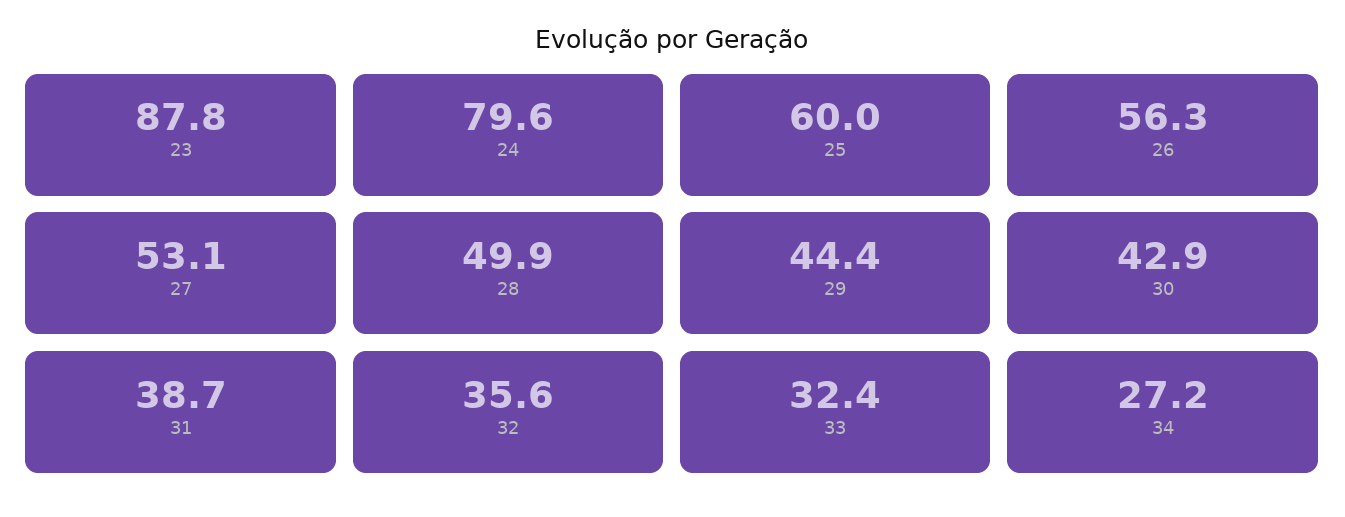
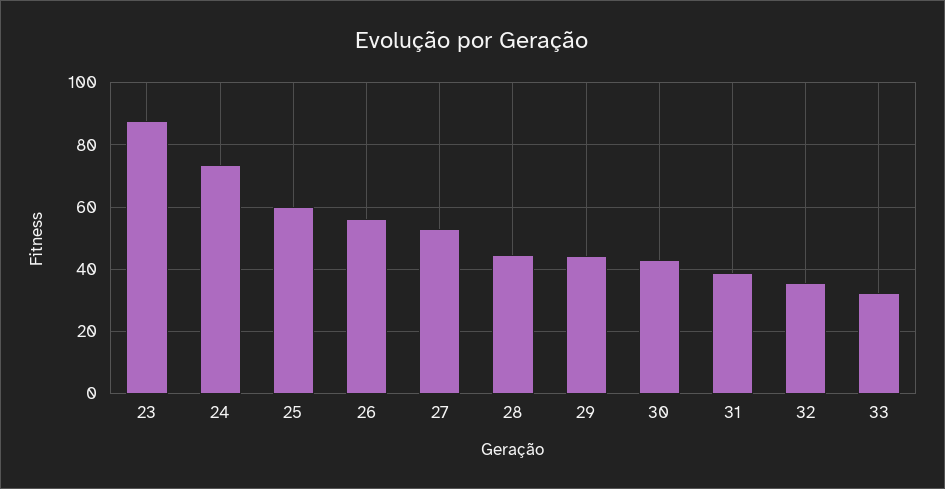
24: 79.6 -> 74
28: 49.9 -> 44
34: 27.2 -> none

